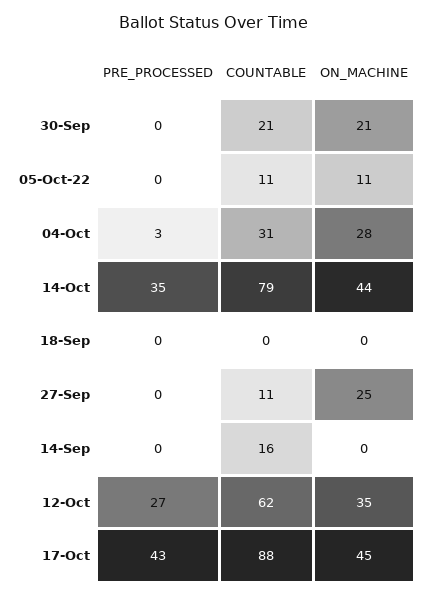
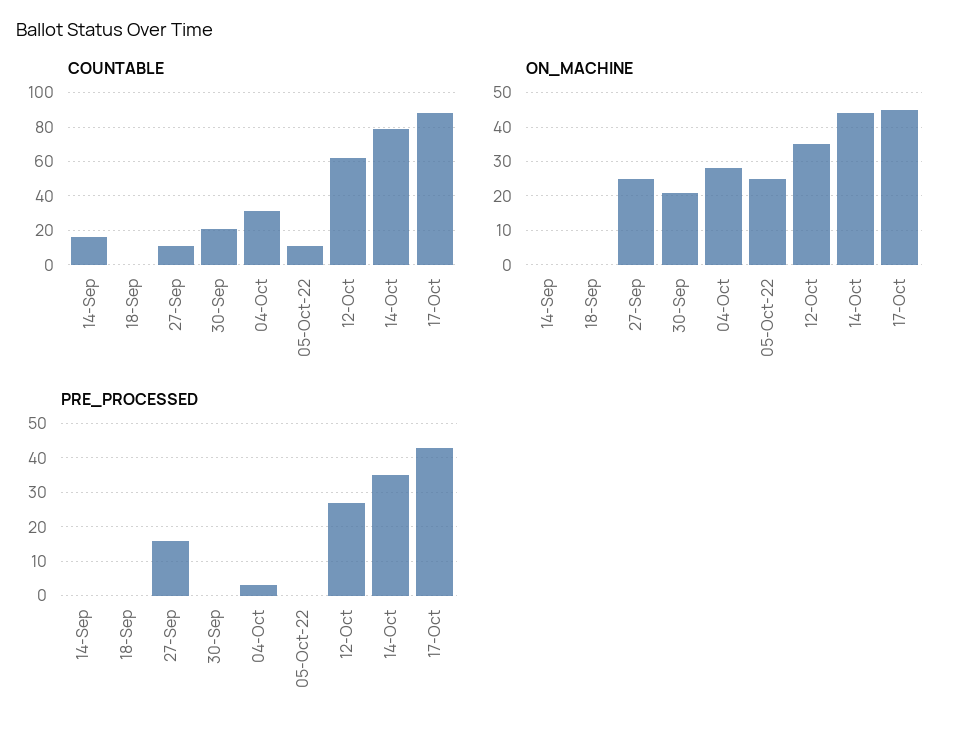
ON_MACHINE, 05-Oct-22: 11 -> 25
PRE_PROCESSED, 27-Sep: 0 -> 15

